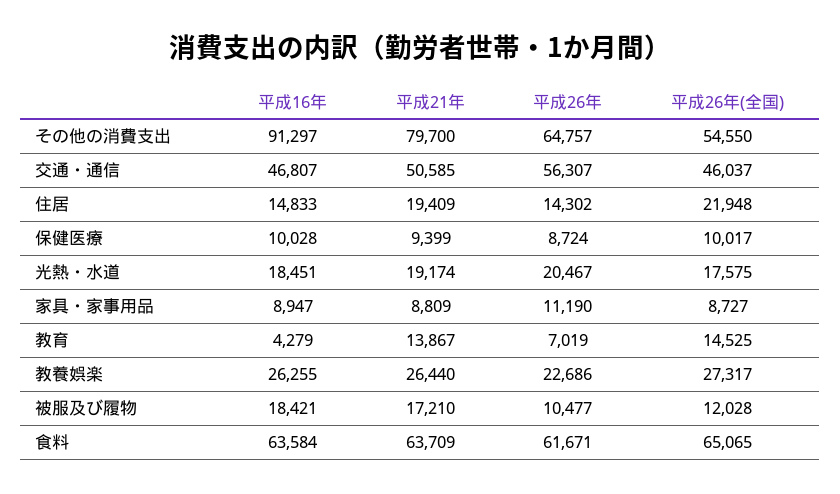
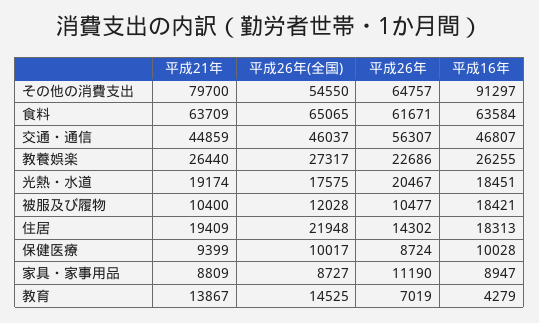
平成21年, 交通・通信: 50585 -> 44859
平成16年, 住居: 14833 -> 18313
平成21年, 被服及び履物: 17210 -> 10400

